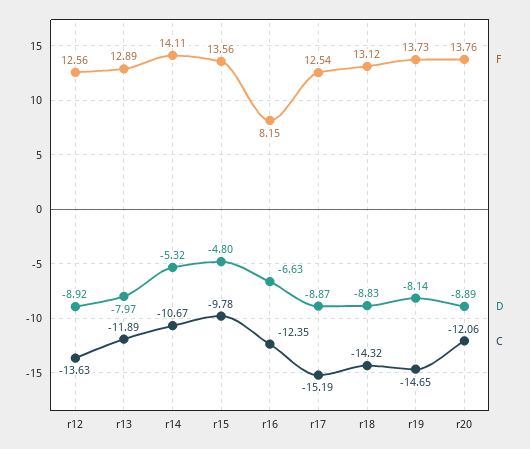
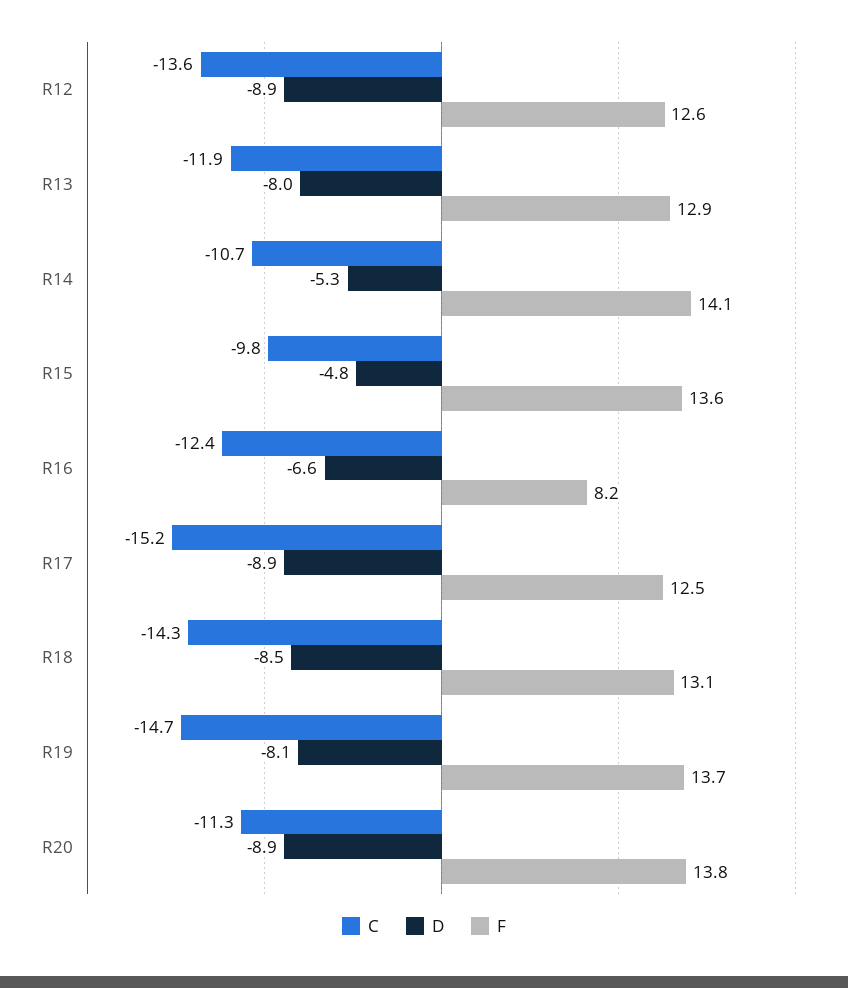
D, r18: -8.83 -> -8.5
C, r20: -12.06 -> -11.3

